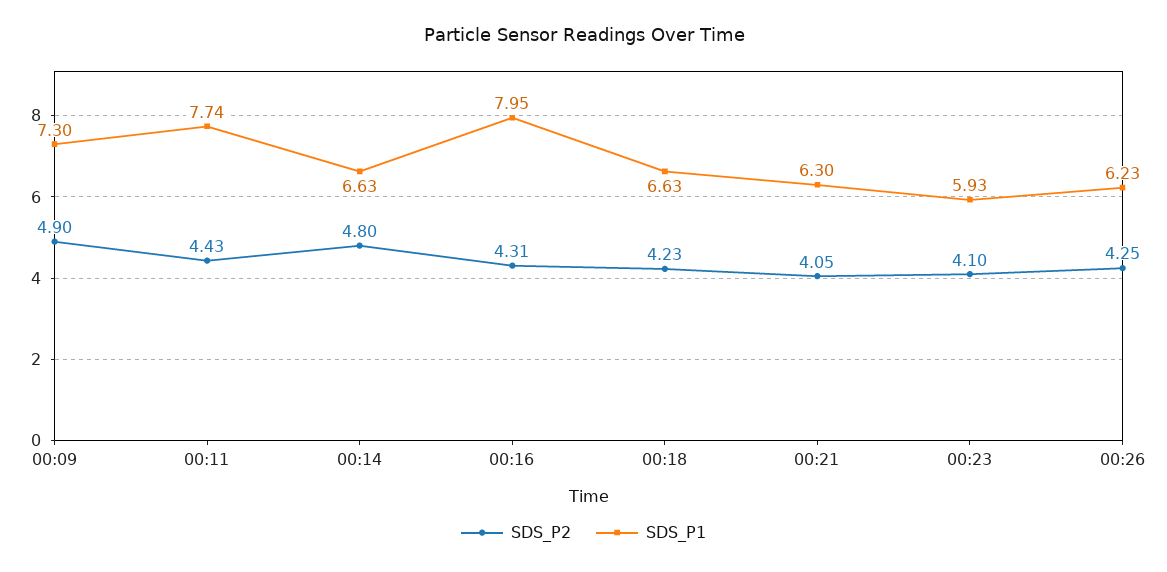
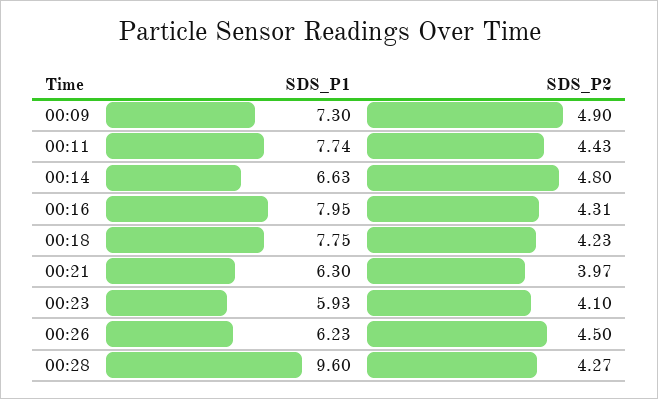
SDS_P1, 00:18: 6.63 -> 7.75
SDS_P2, 00:21: 4.05 -> 3.97
SDS_P2, 00:26: 4.25 -> 4.5
SDS_P1, 00:28: none -> 9.6
SDS_P2, 00:28: none -> 4.27

